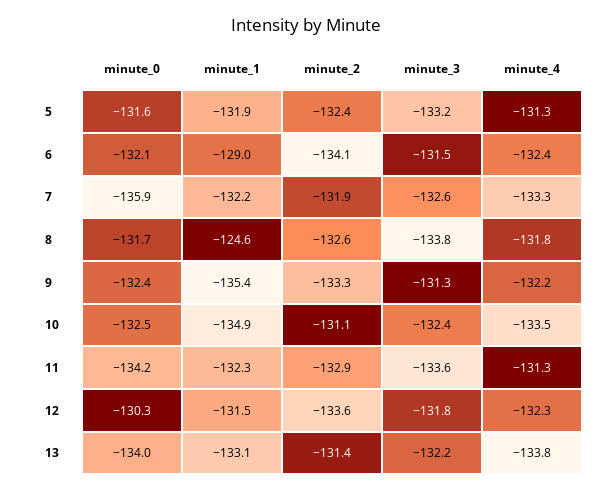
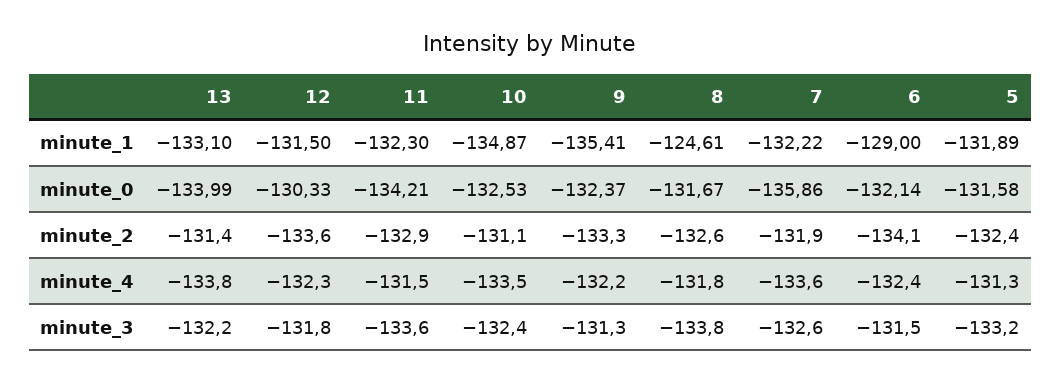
minute_4, 7: -133.3 -> -133.6
minute_4, 11: -131.3 -> -131.5

